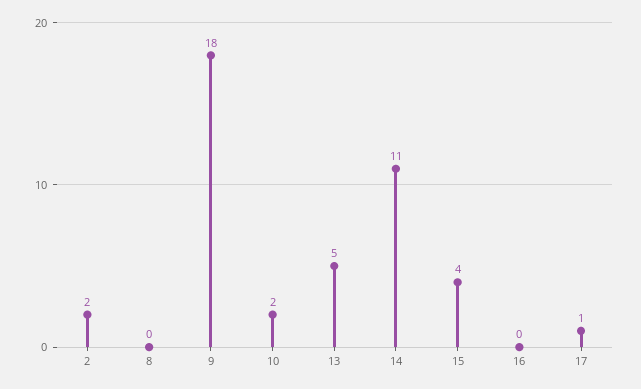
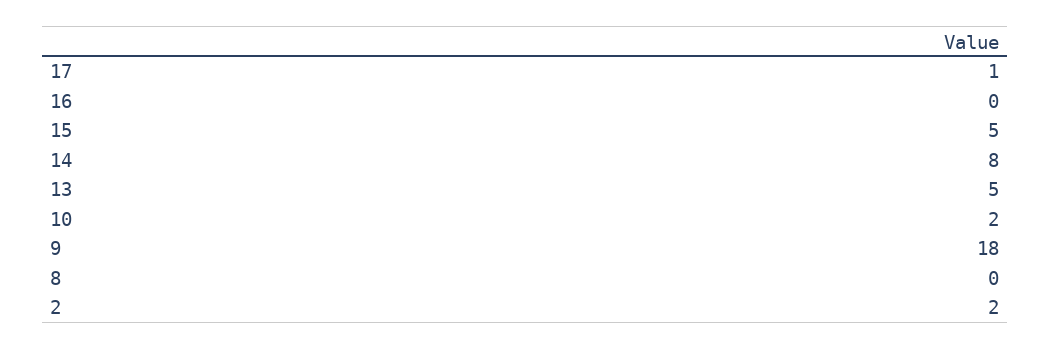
14: 11 -> 8
15: 4 -> 5

